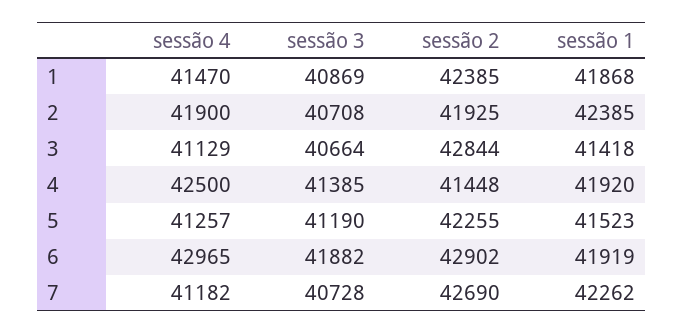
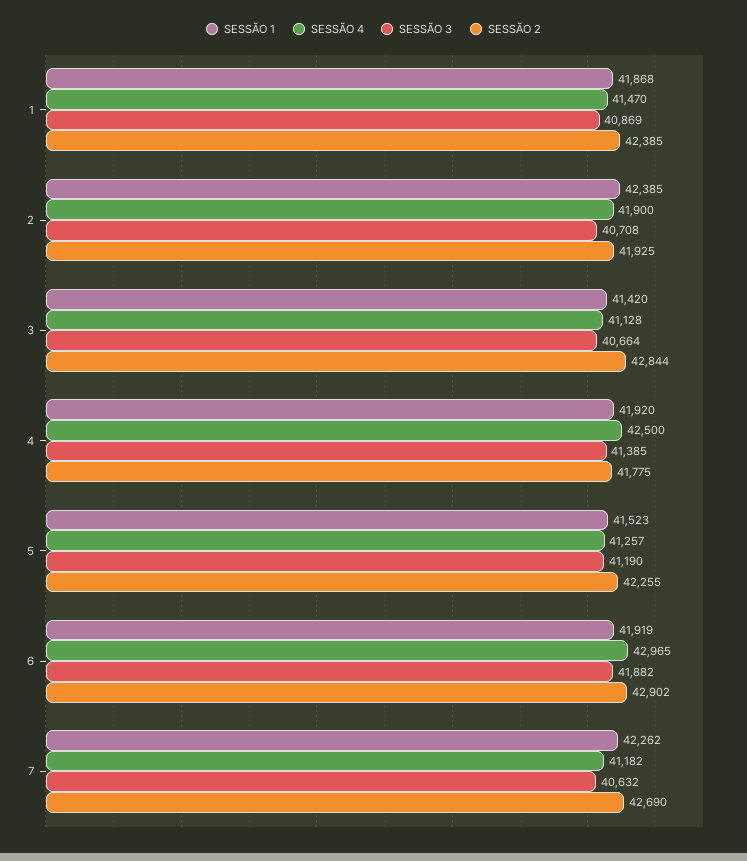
sessão 4, 3: 41129 -> 41128
sessão 1, 3: 41418 -> 41420
sessão 2, 4: 41448 -> 41775
sessão 3, 7: 40728 -> 40632

